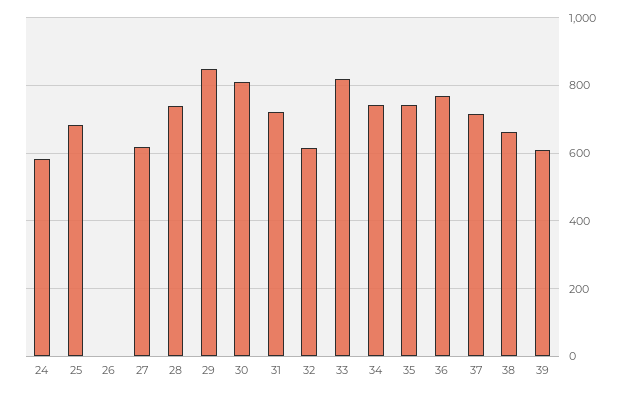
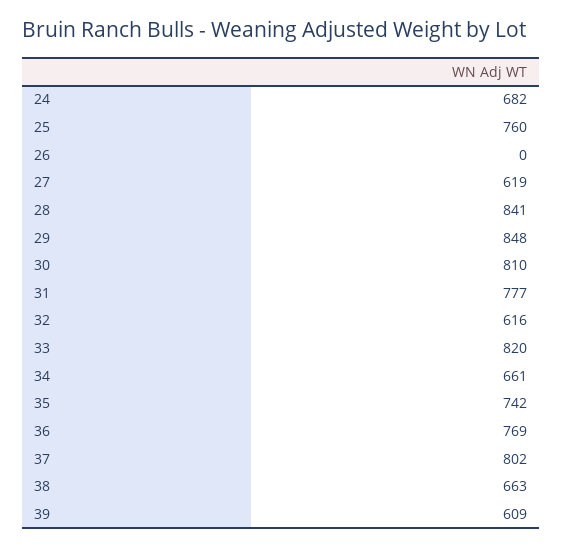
24: 580 -> 682
25: 680 -> 760
28: 740 -> 841
31: 720 -> 777
34: 740 -> 661
37: 720 -> 802

